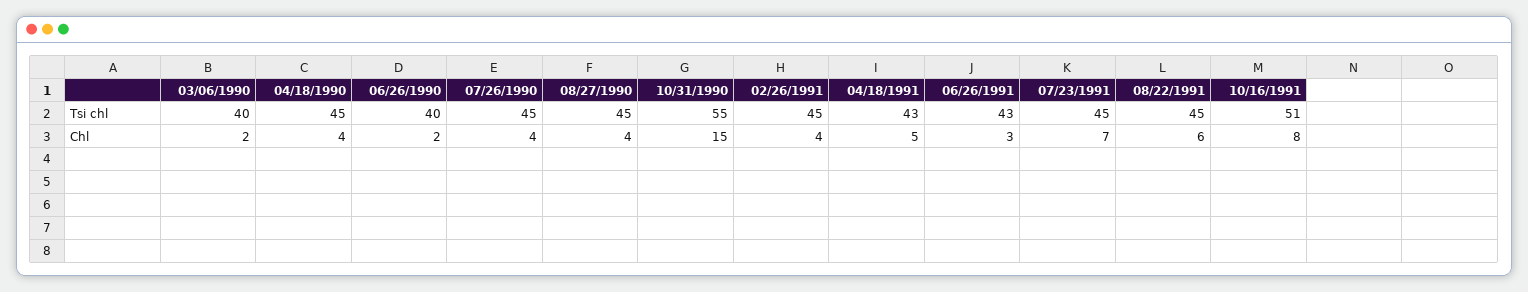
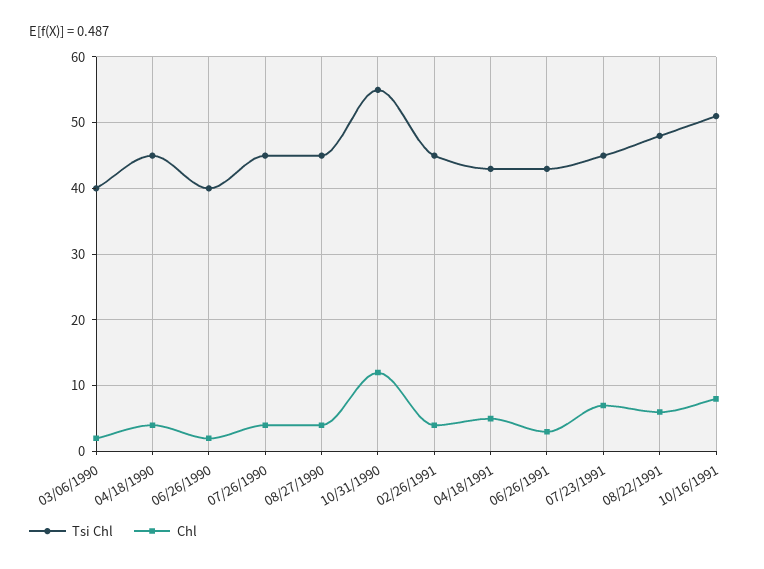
Tsi chl, 08/22/1991: 45 -> 48
Chl, 10/31/1990: 15 -> 12

